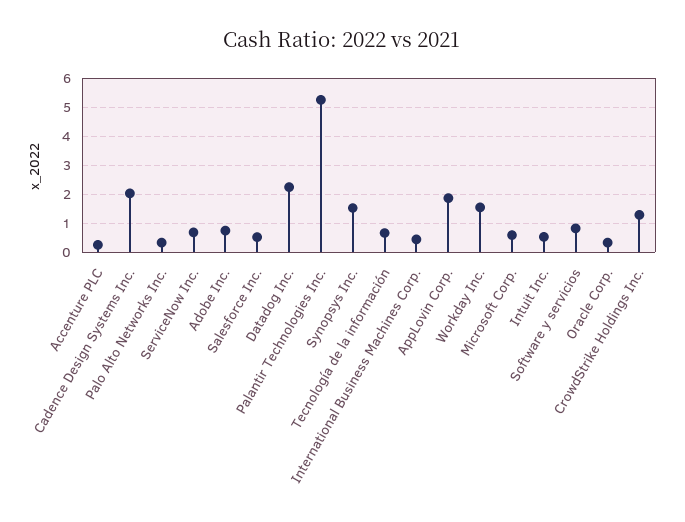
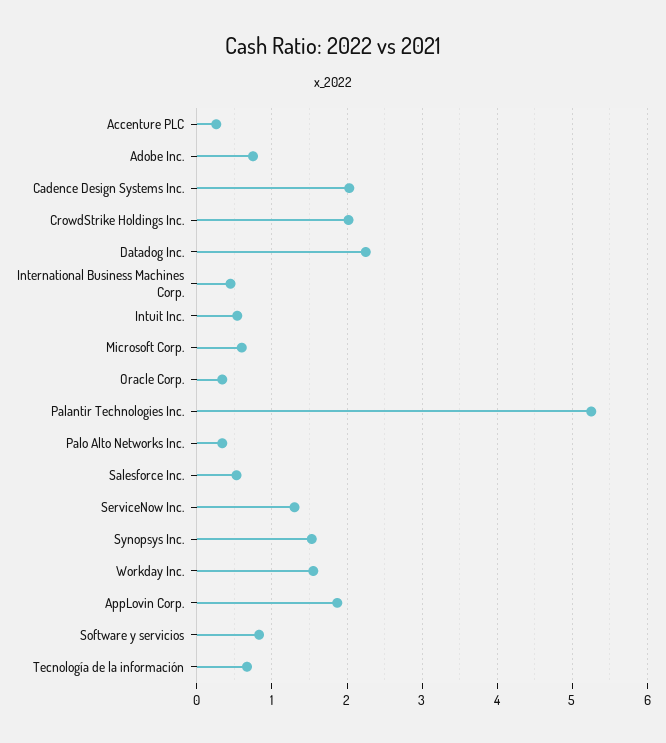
ServiceNow Inc.: 0.75 -> 1.3
CrowdStrike Holdings Inc.: 1.25 -> 2

